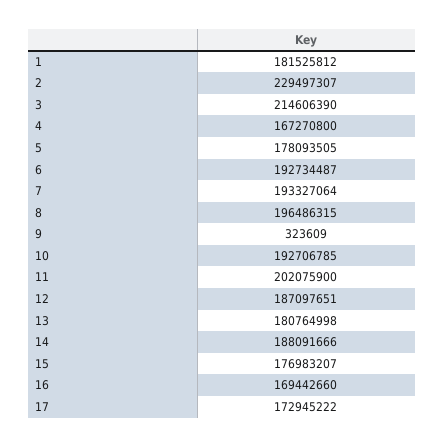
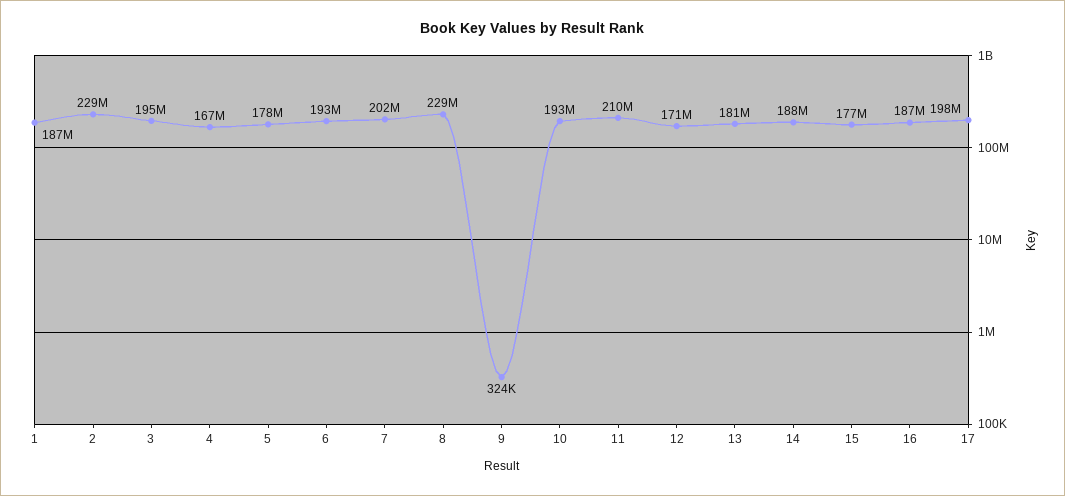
1: 181525812 -> 187000000
3: 214606390 -> 195000000
7: 193327064 -> 202000000
8: 196486315 -> 229000000
11: 202075900 -> 210000000
12: 187097651 -> 171000000
16: 169442660 -> 187000000
17: 172945222 -> 198000000

